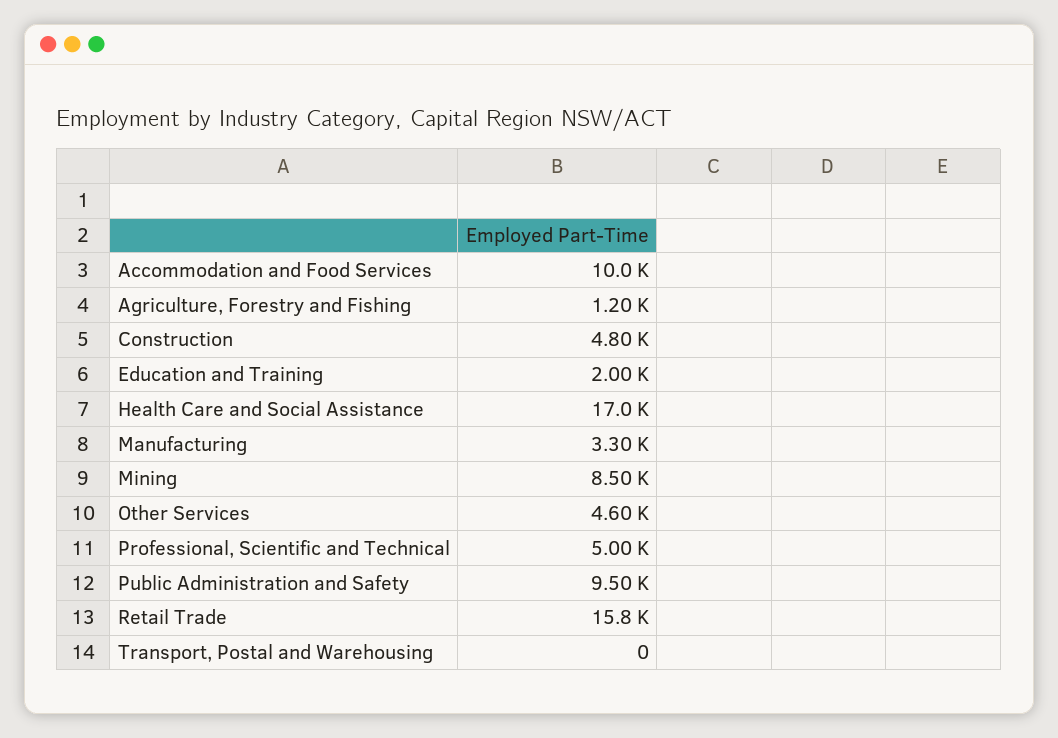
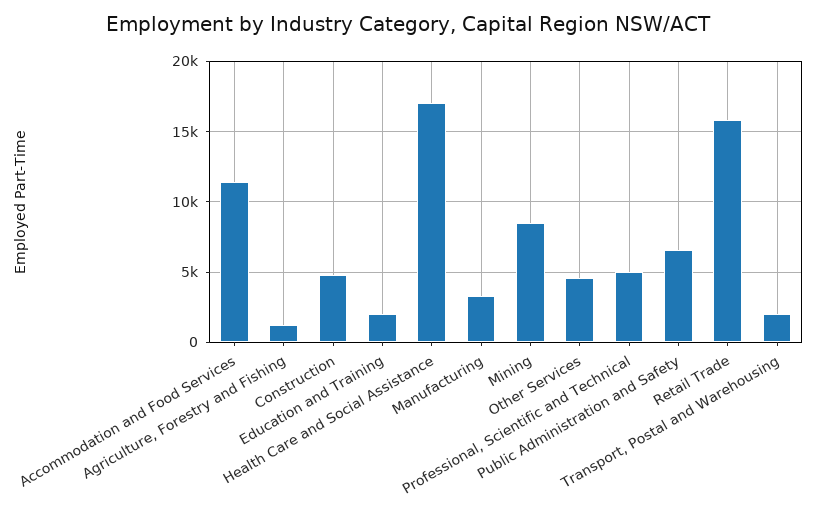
Accommodation and Food Services: 10000 -> 11500
Public Administration and Safety: 9500 -> 6500
Transport, Postal and Warehousing: 0 -> 2000

